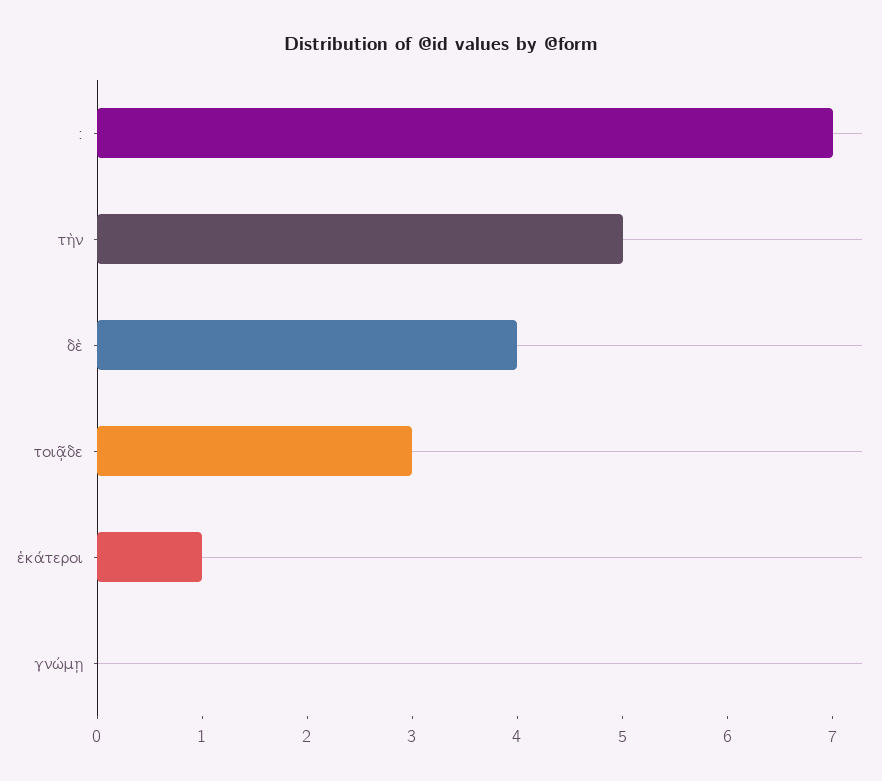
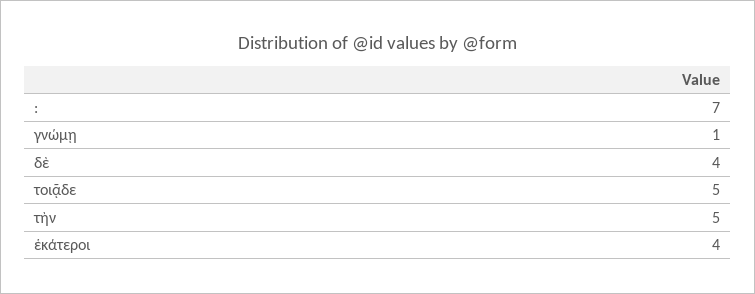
τοιᾷδε: 3 -> 5
ἑκάτεροι: 1 -> 4
γνώμῃ: 0 -> 1

